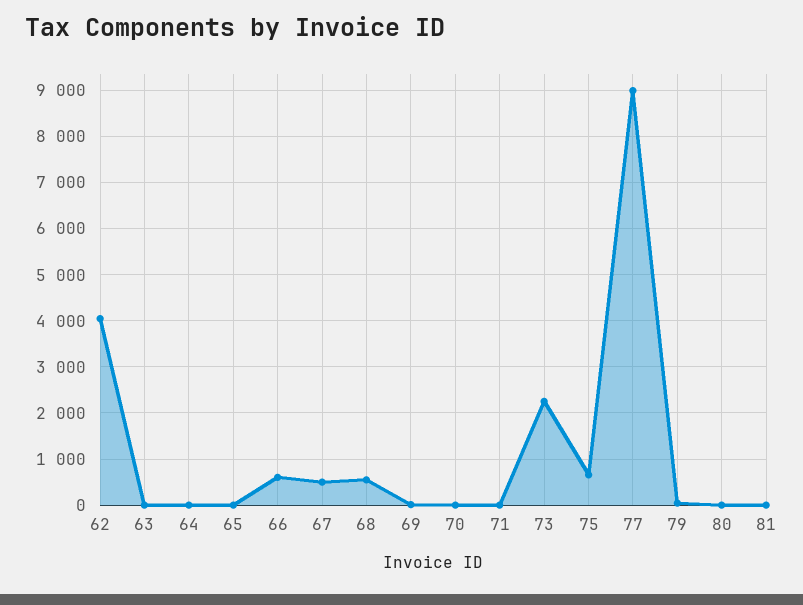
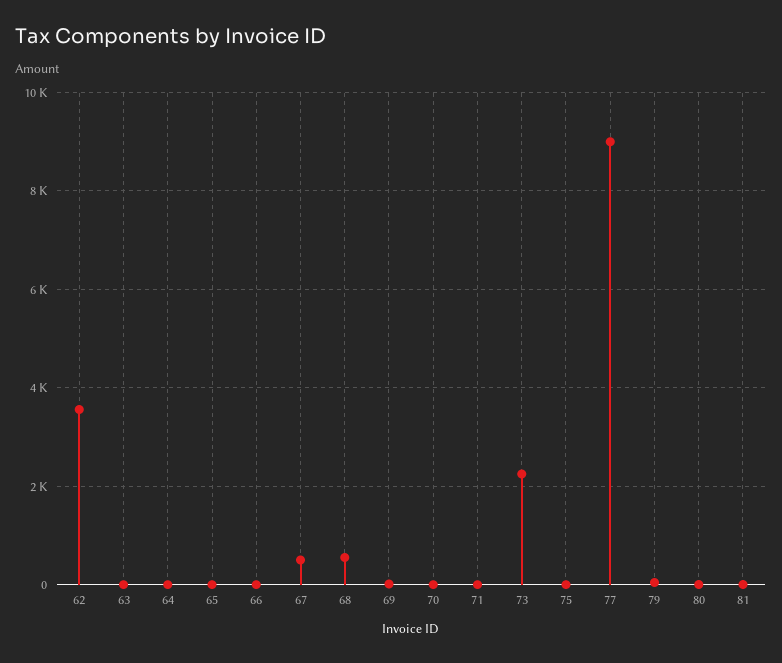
62: 4000 -> 3600
66: 600 -> 0
75: 600 -> 0

